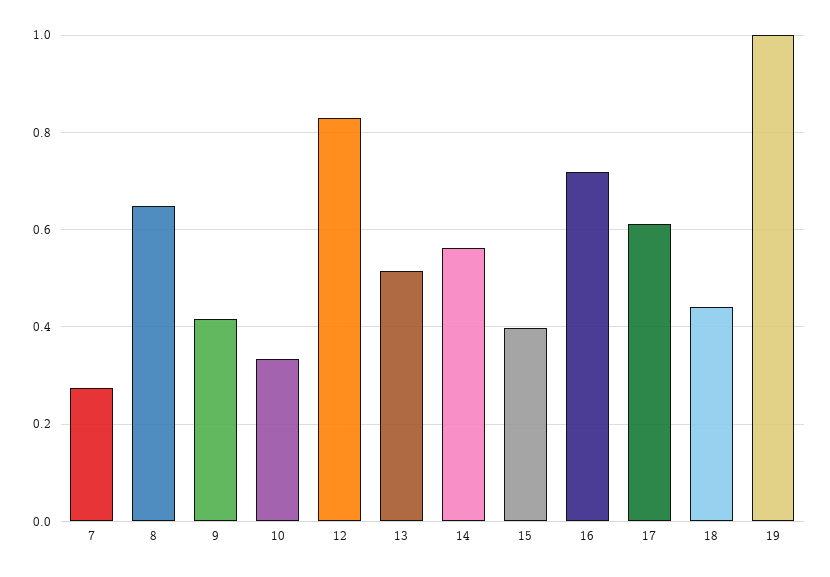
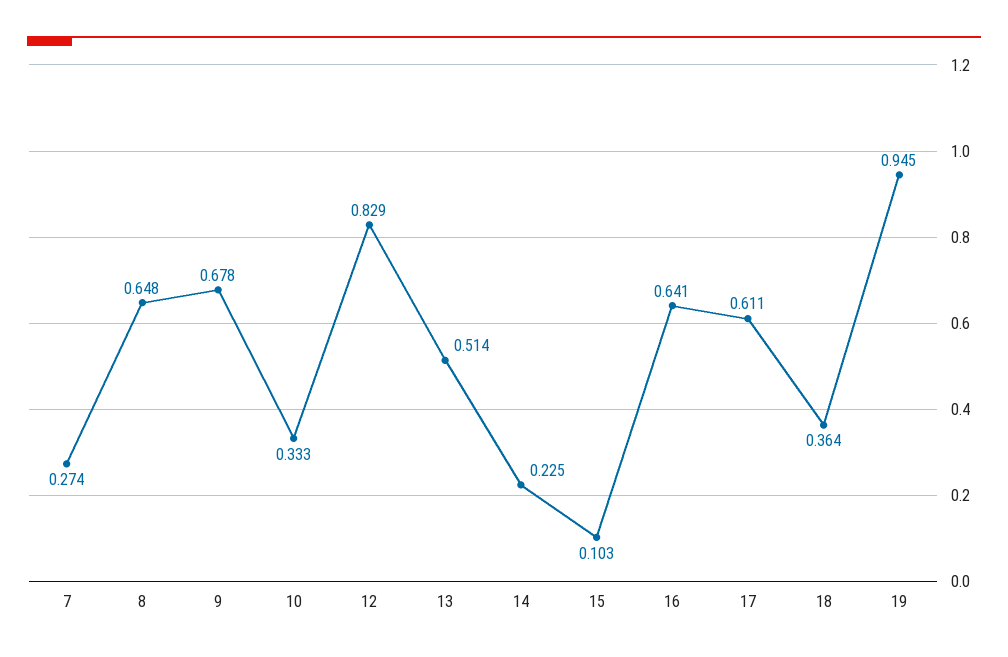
9: 0.42 -> 0.678
14: 0.56 -> 0.225
15: 0.4 -> 0.103
16: 0.72 -> 0.641
18: 0.44 -> 0.364
19: 1 -> 0.945

